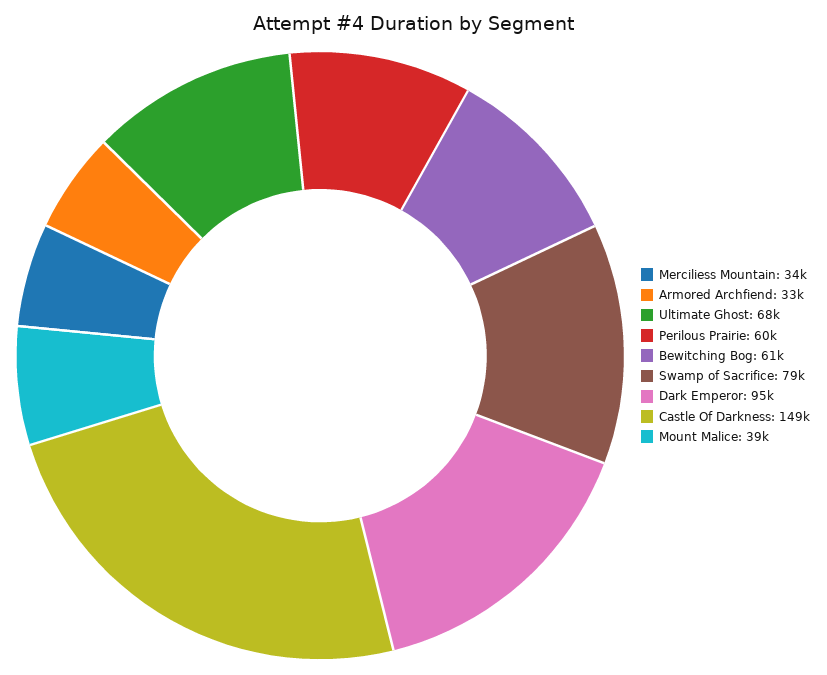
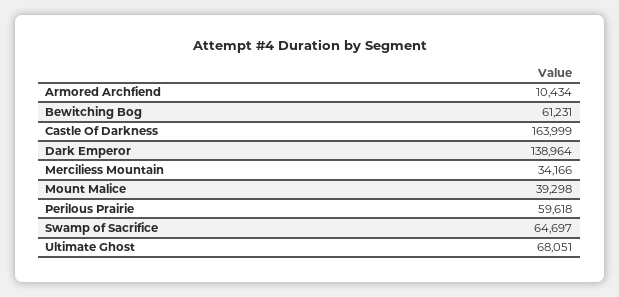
Armored Archfiend: 33000 -> 10434
Swamp of Sacrifice: 79000 -> 64697
Dark Emperor: 95000 -> 138964
Castle Of Darkness: 149000 -> 163999

